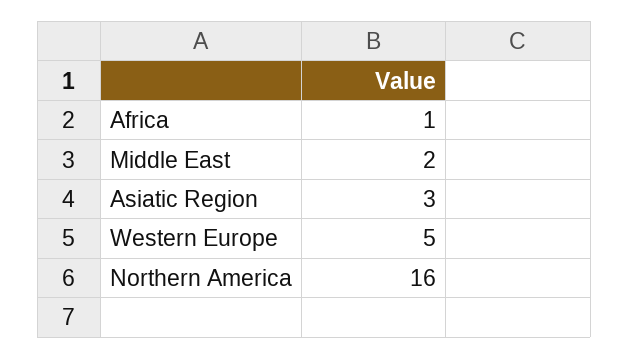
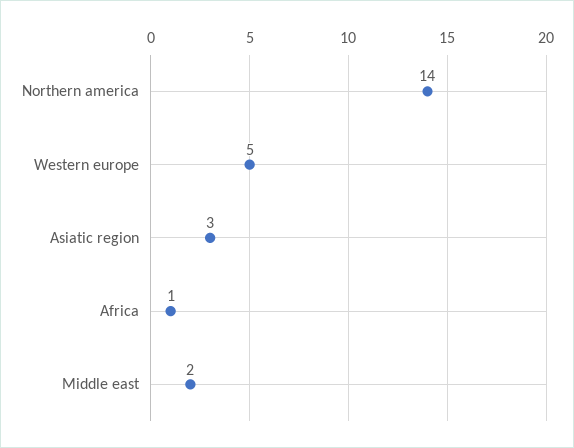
Northern America: 16 -> 14

